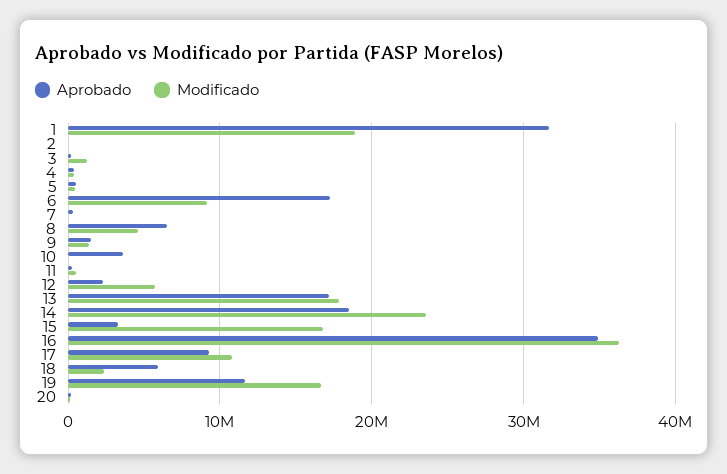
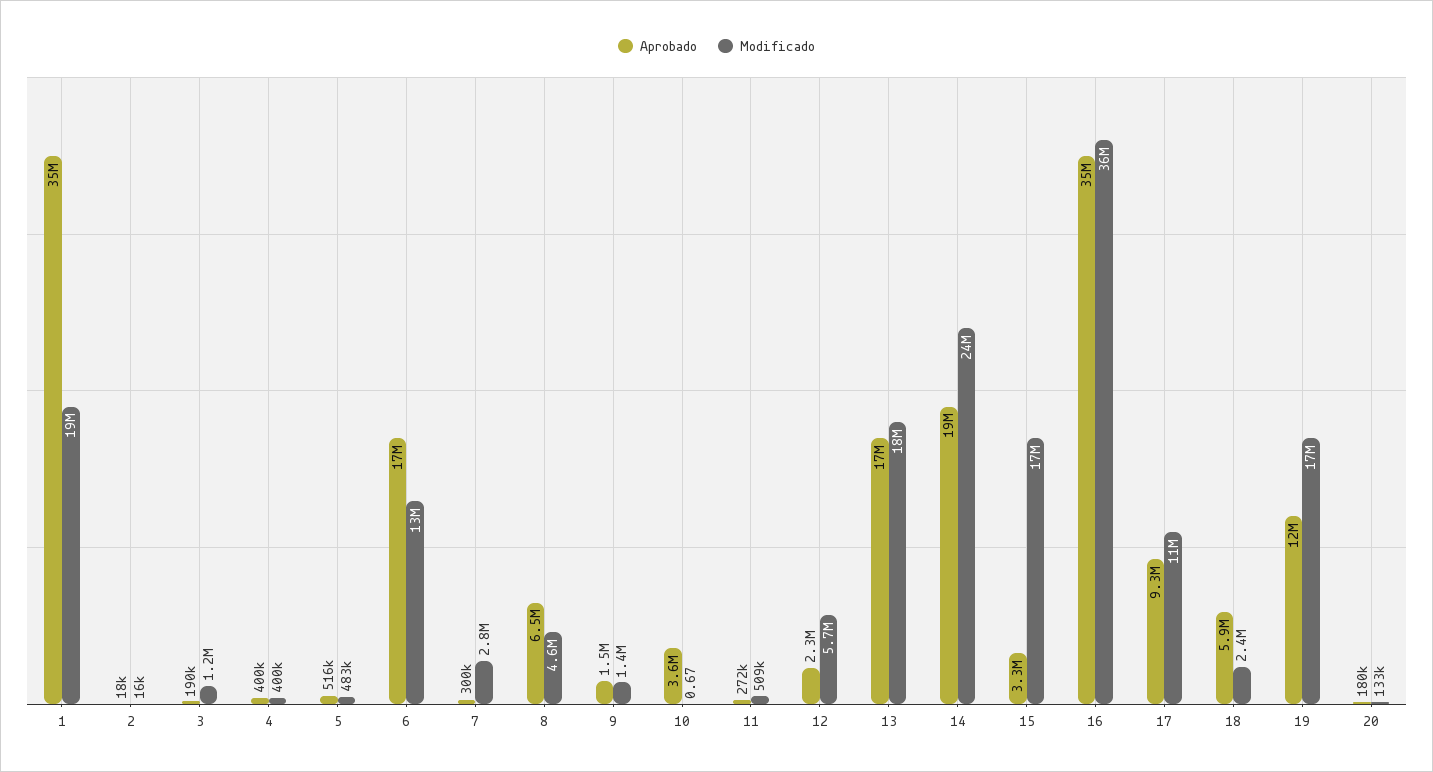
Aprobado, 1: 32000000 -> 35000000
Modificado, 6: 9000000 -> 13000000
Modificado, 7: 0 -> 2800000

